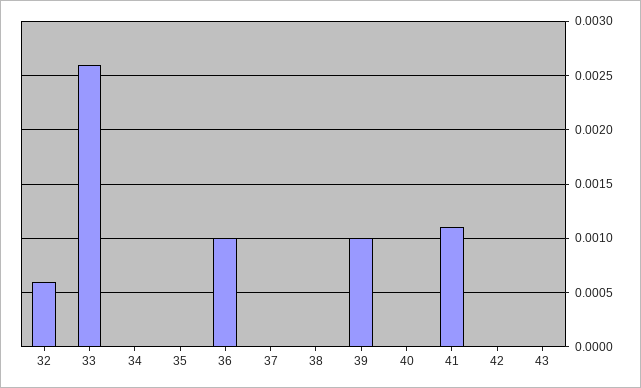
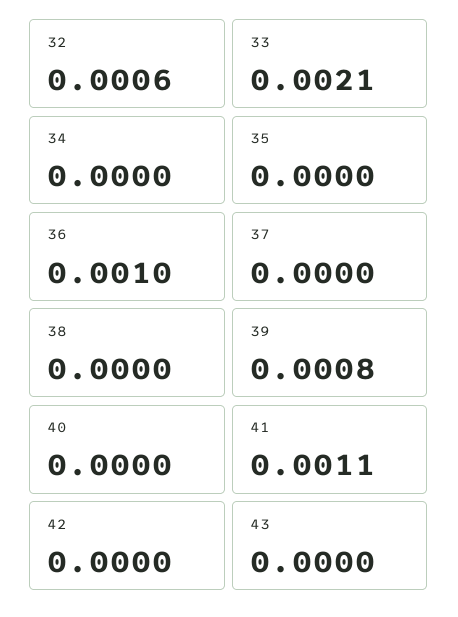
33: 0.0026 -> 0.0021
39: 0.001 -> 0.0008

